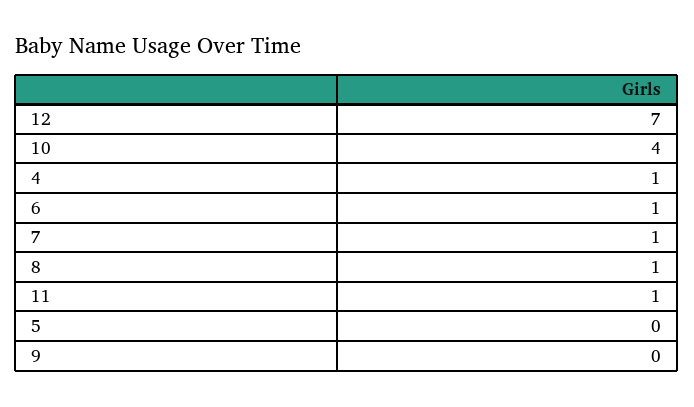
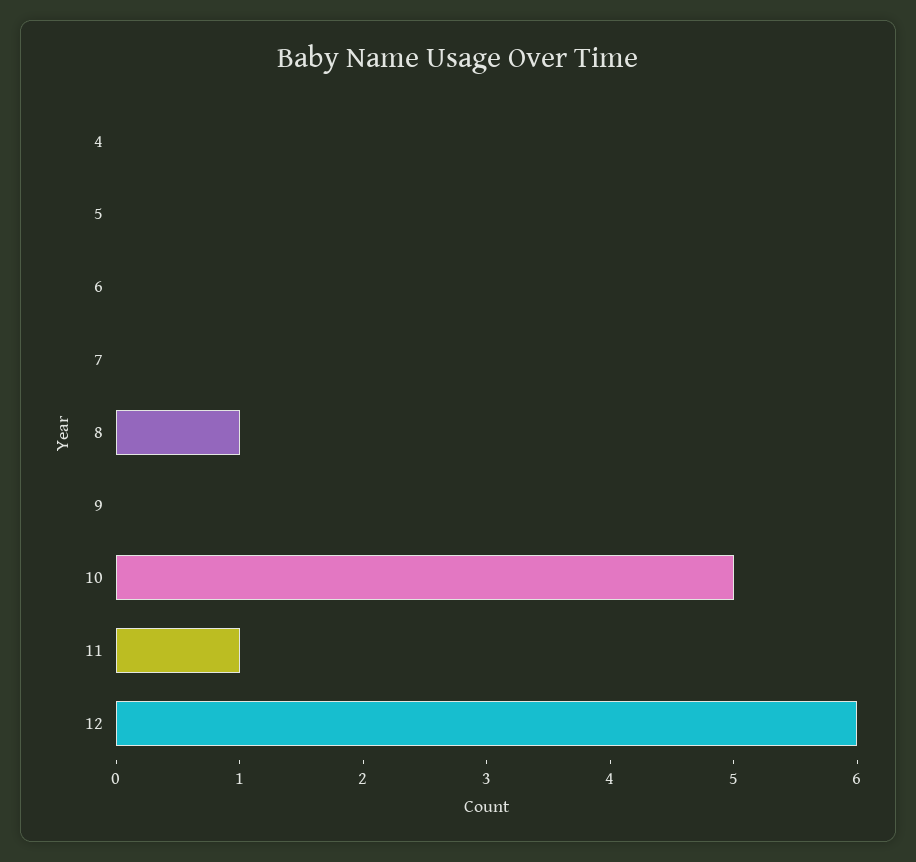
12: 7 -> 6
10: 4 -> 5
4: 1 -> 0
6: 1 -> 0
7: 1 -> 0

